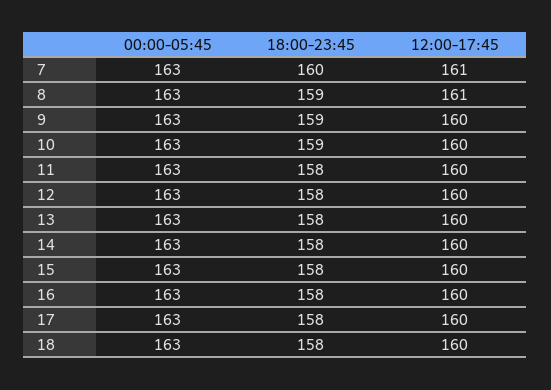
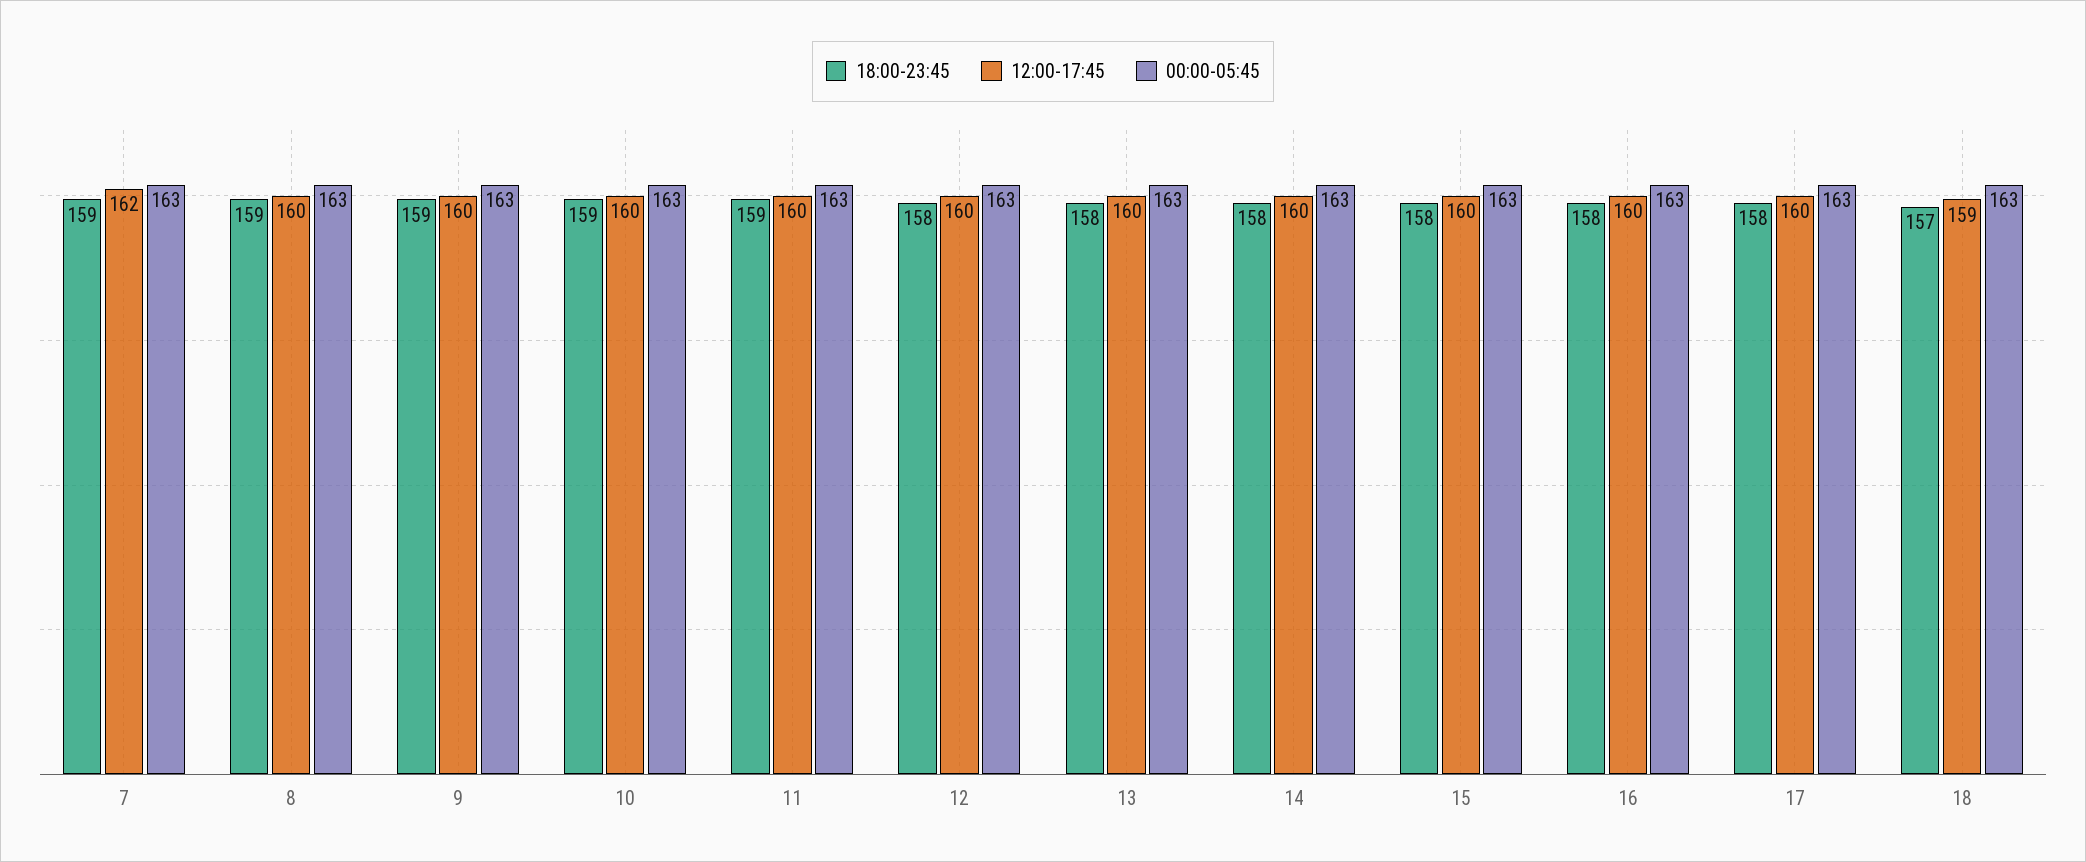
18:00-23:45, 7: 160 -> 159
12:00-17:45, 7: 161 -> 162
12:00-17:45, 8: 161 -> 160
18:00-23:45, 11: 158 -> 159
18:00-23:45, 18: 158 -> 157
12:00-17:45, 18: 160 -> 159

